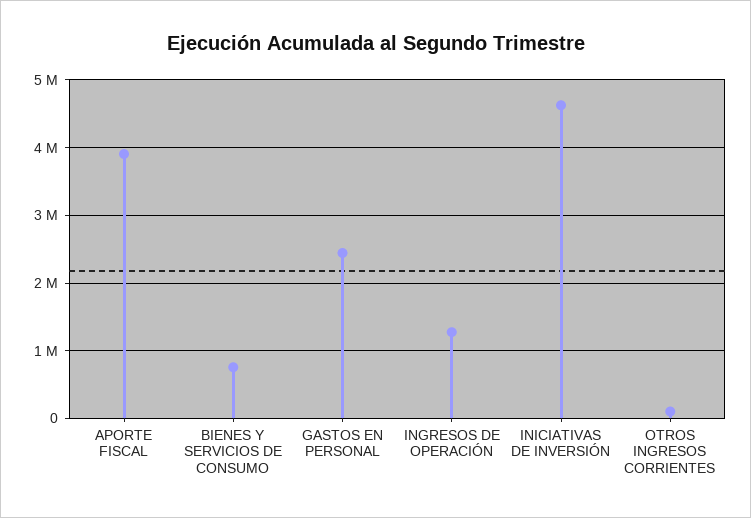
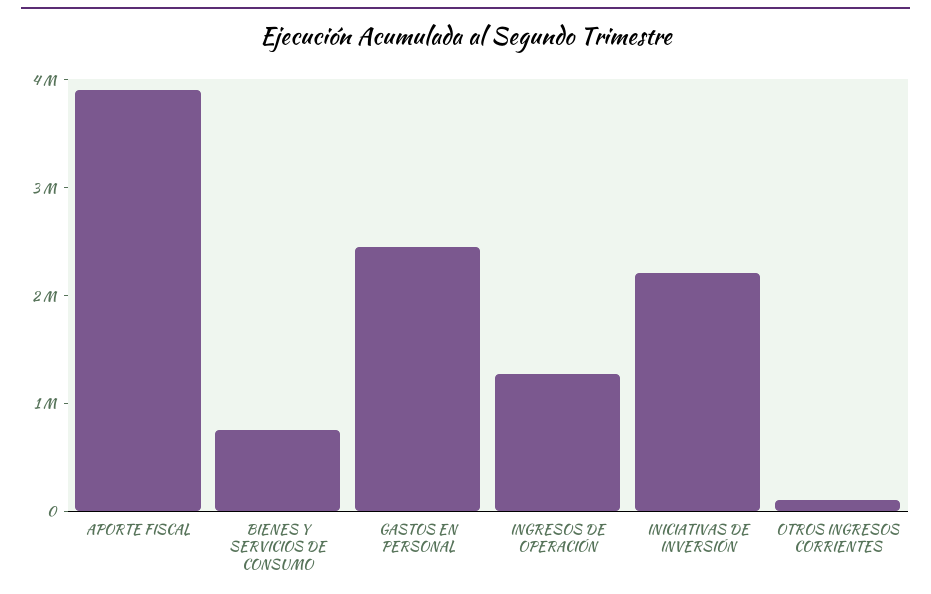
INICIATIVAS DE INVERSIÓN: 4600000 -> 2200000

